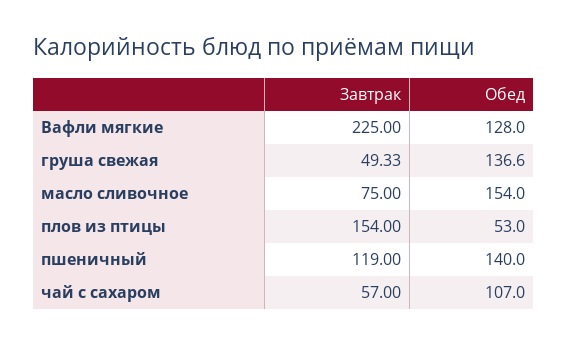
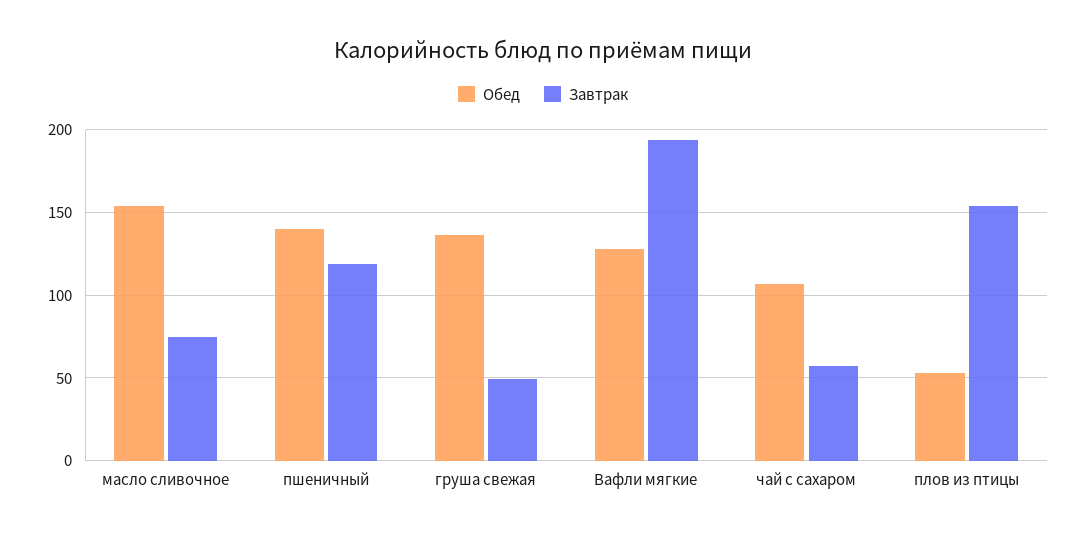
Завтрак, Вафли мягкие: 225 -> 195

